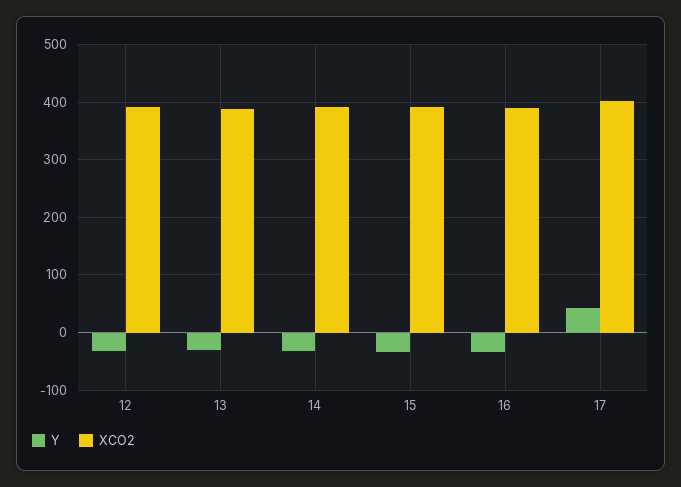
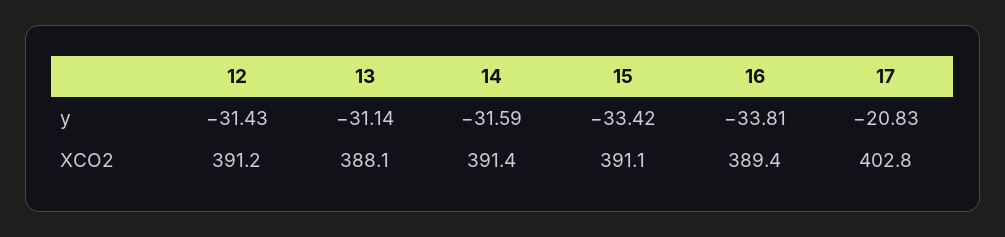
Y, 17: 40 -> -20.83

